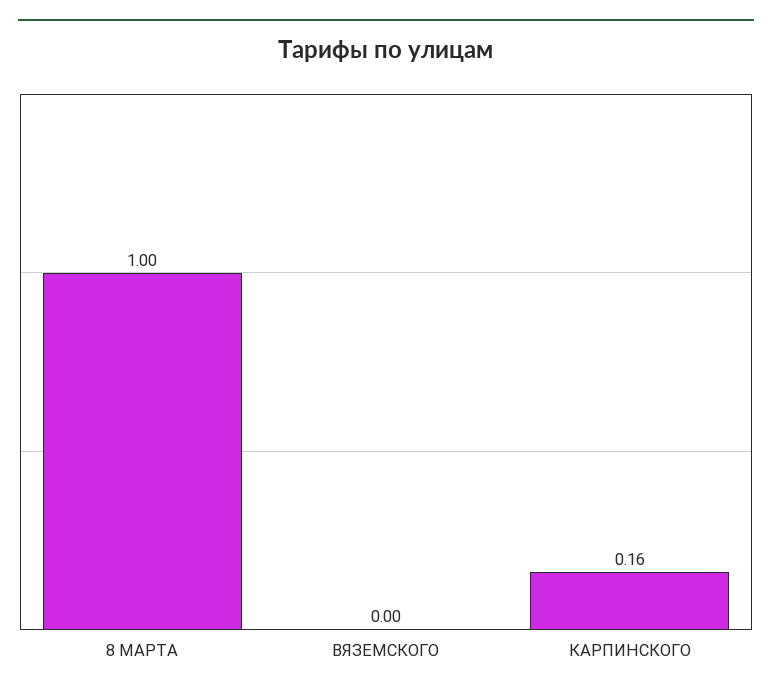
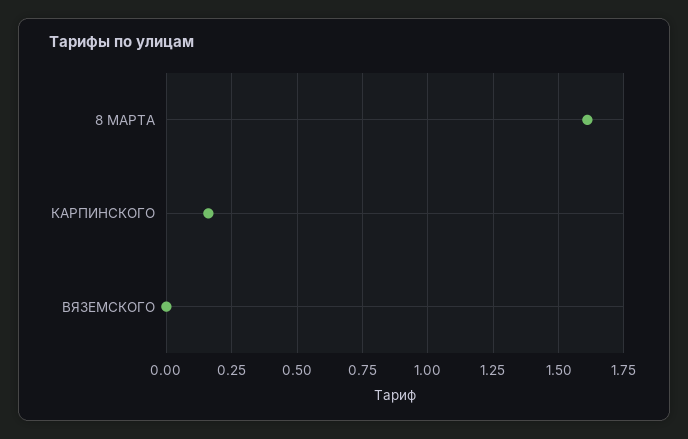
8 МАРТА: 1 -> 1.6

